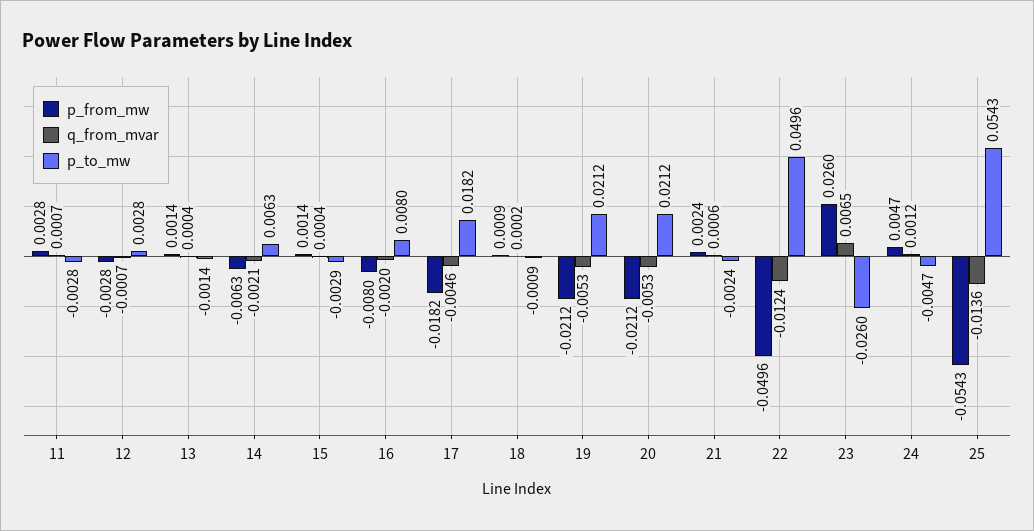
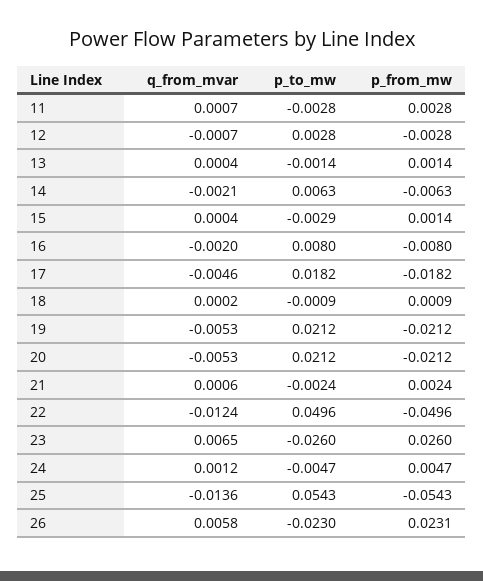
q_from_mvar, 26: none -> 0.0058
p_to_mw, 26: none -> -0.023
p_from_mw, 26: none -> 0.0231

